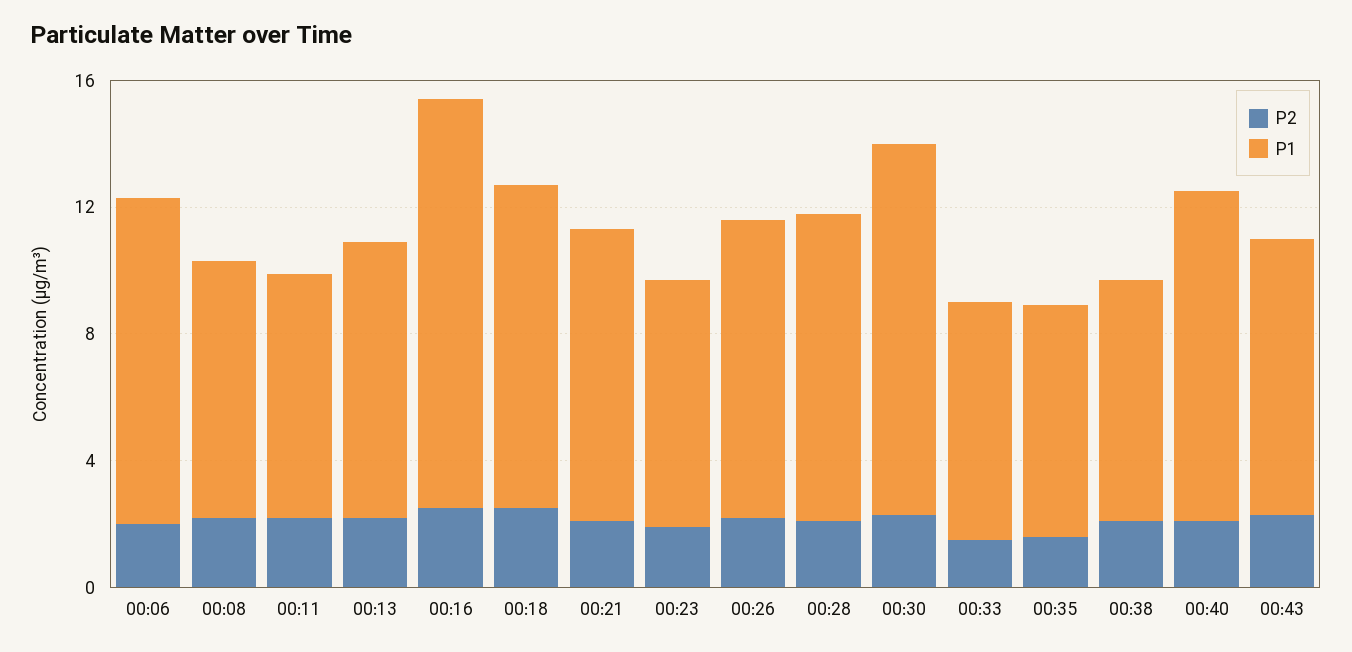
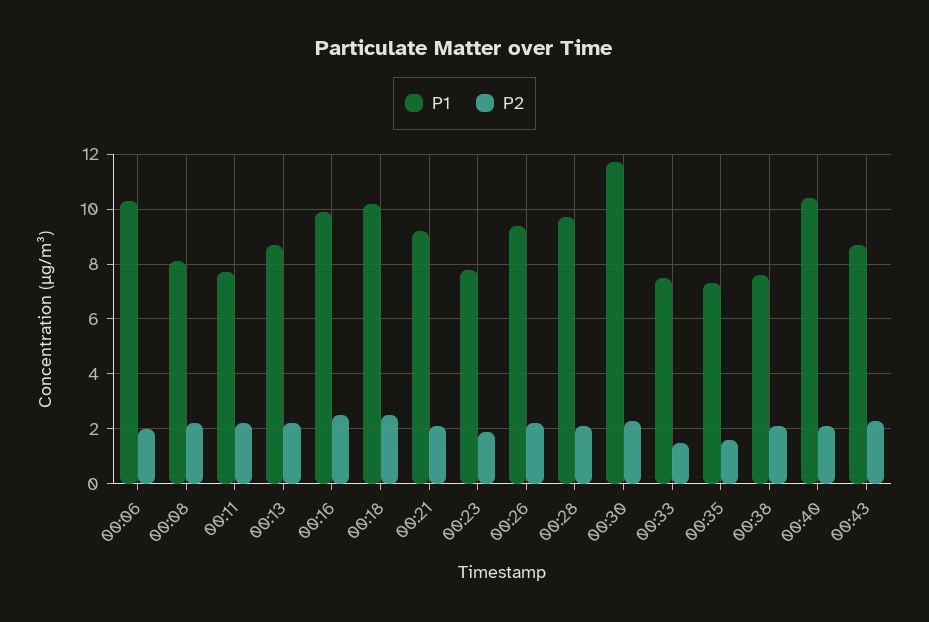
P1, 00:16: 13 -> 10

